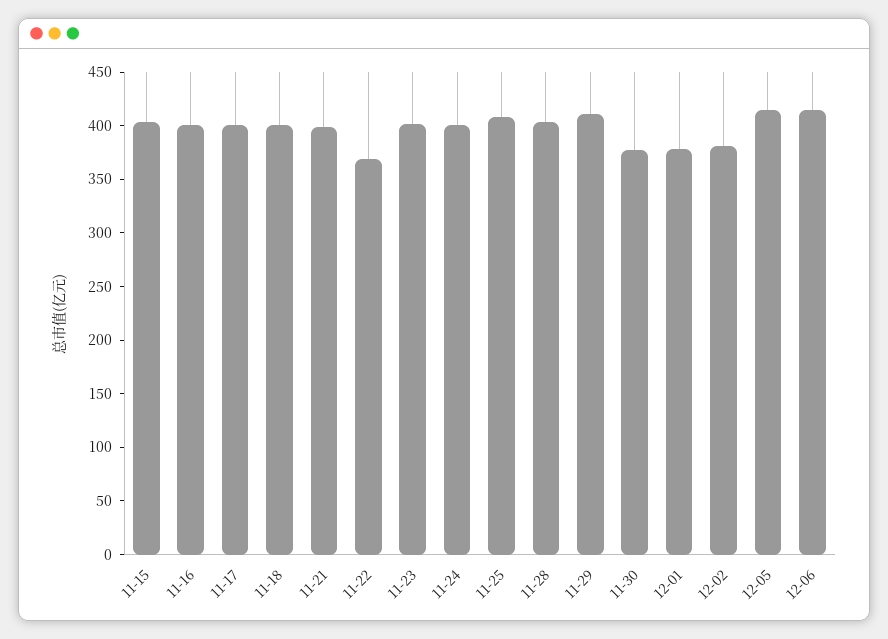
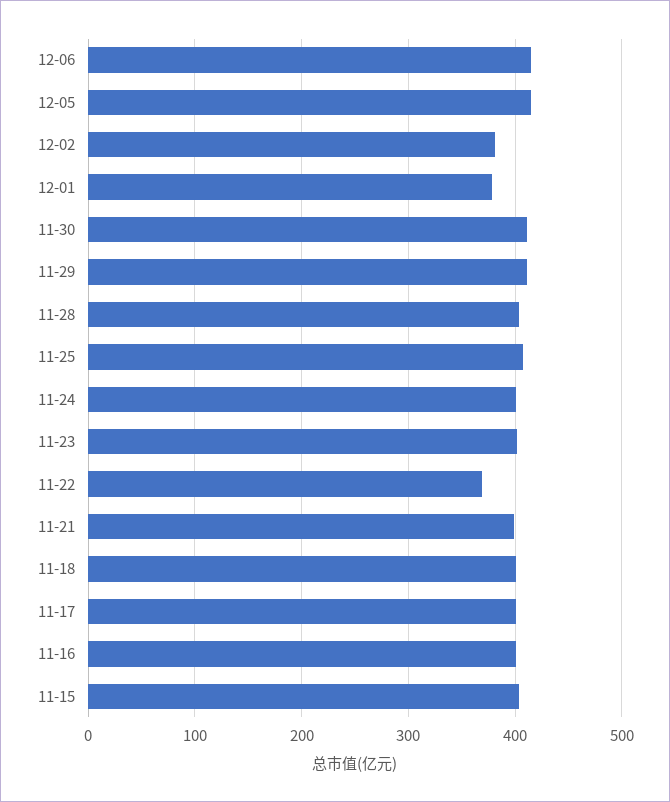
11-30: 380 -> 410

